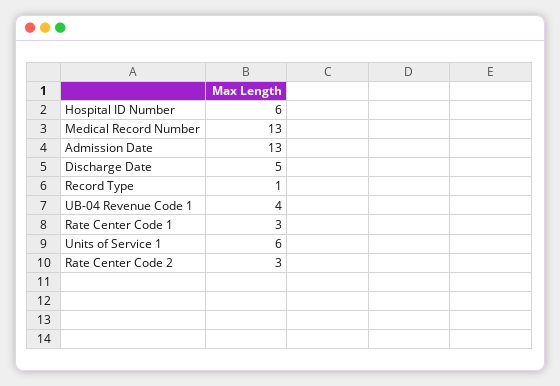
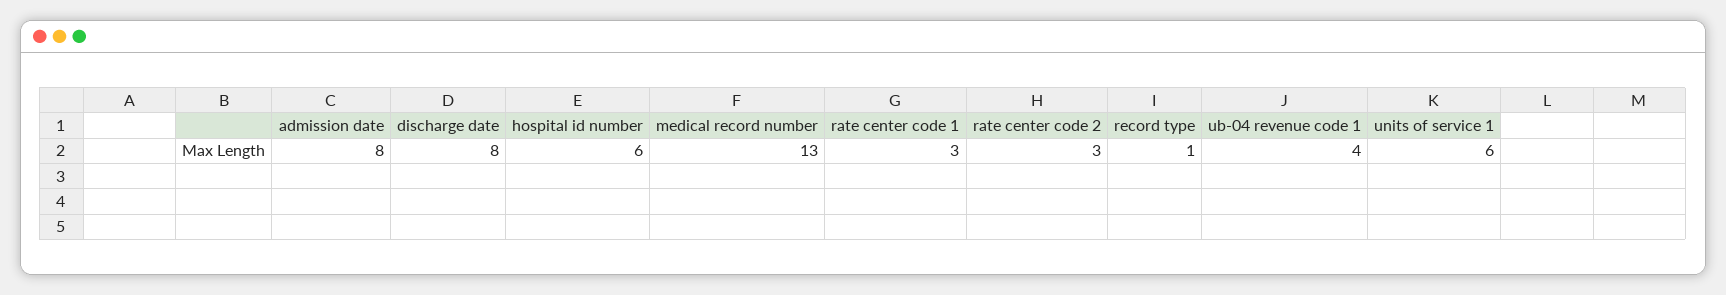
Admission Date: 13 -> 8
Discharge Date: 5 -> 8

